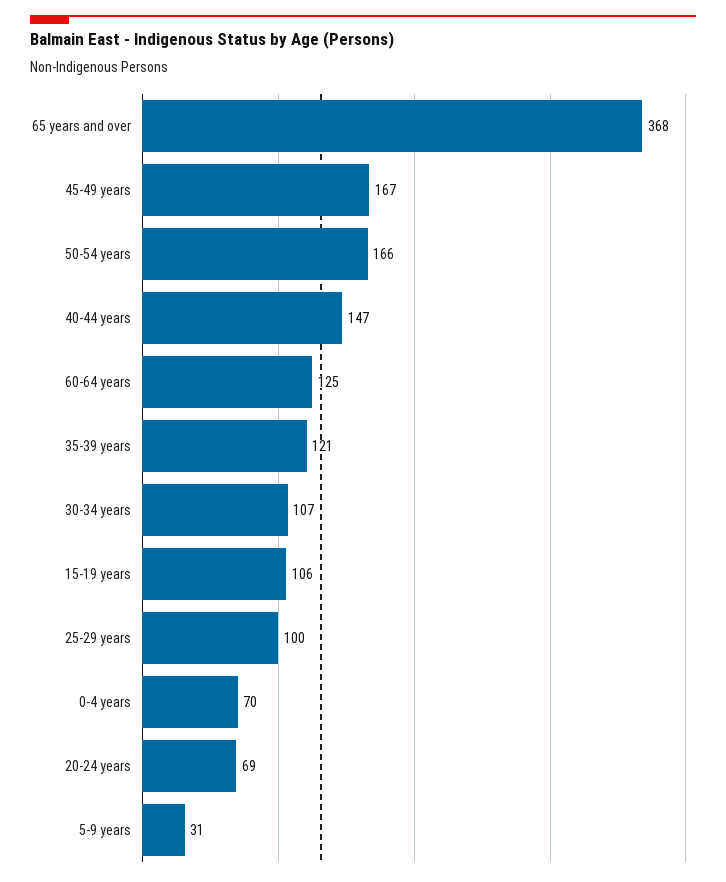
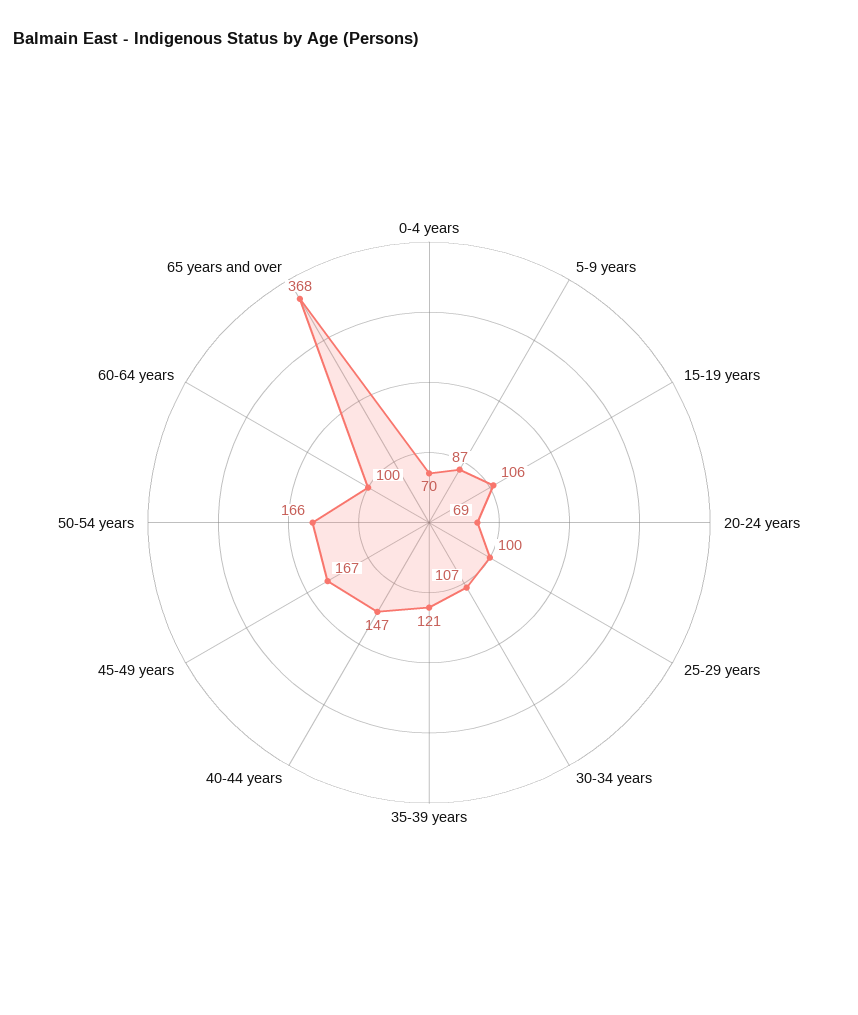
60-64 years: 125 -> 100
5-9 years: 31 -> 87

